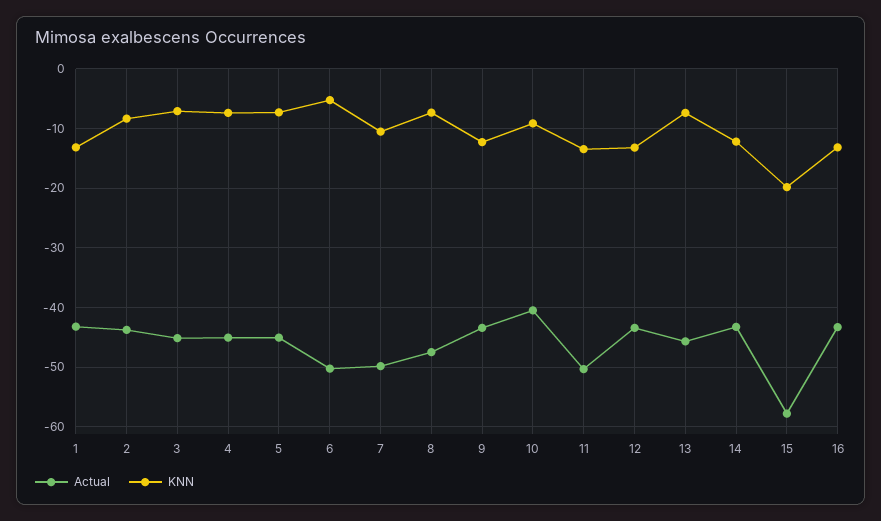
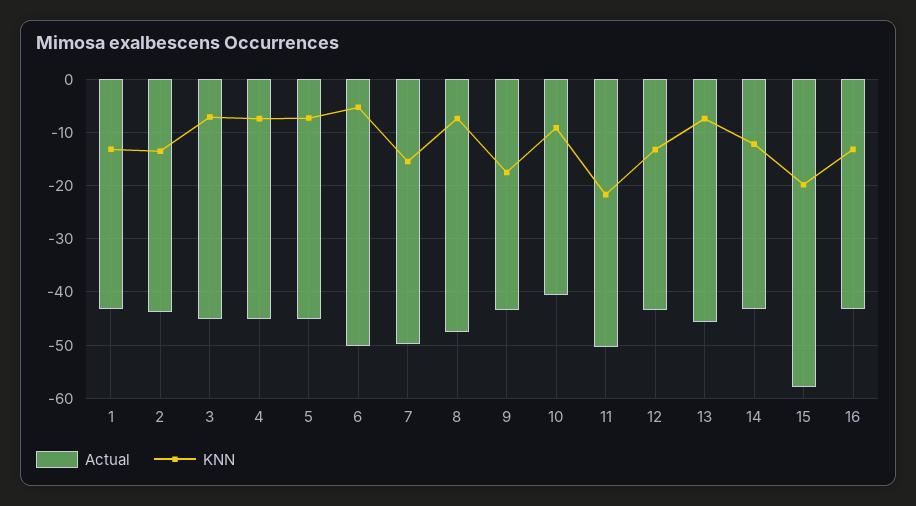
KNN, 2: -8 -> -14
KNN, 7: -10 -> -16
KNN, 9: -12 -> -18
KNN, 11: -14 -> -22

